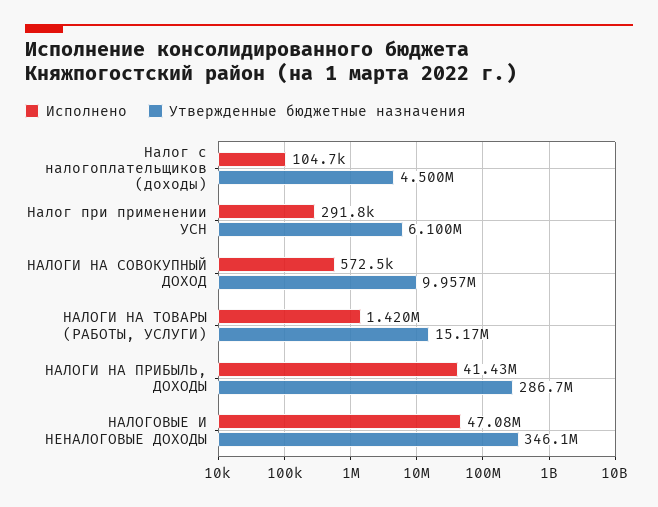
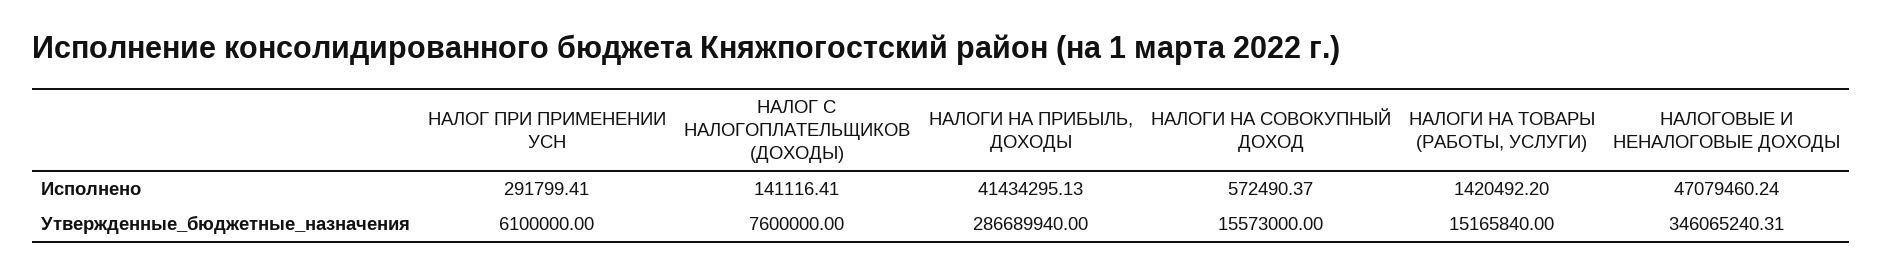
Исполнено, Налог с налогоплательщиков (доходы): 104700 -> 141116.41
Утвержденные бюджетные назначения, Налог с налогоплательщиков (доходы): 4500000 -> 7600000
Утвержденные бюджетные назначения, НАЛОГИ НА СОВОКУПНЫЙ ДОХОД: 9957000 -> 15573000

